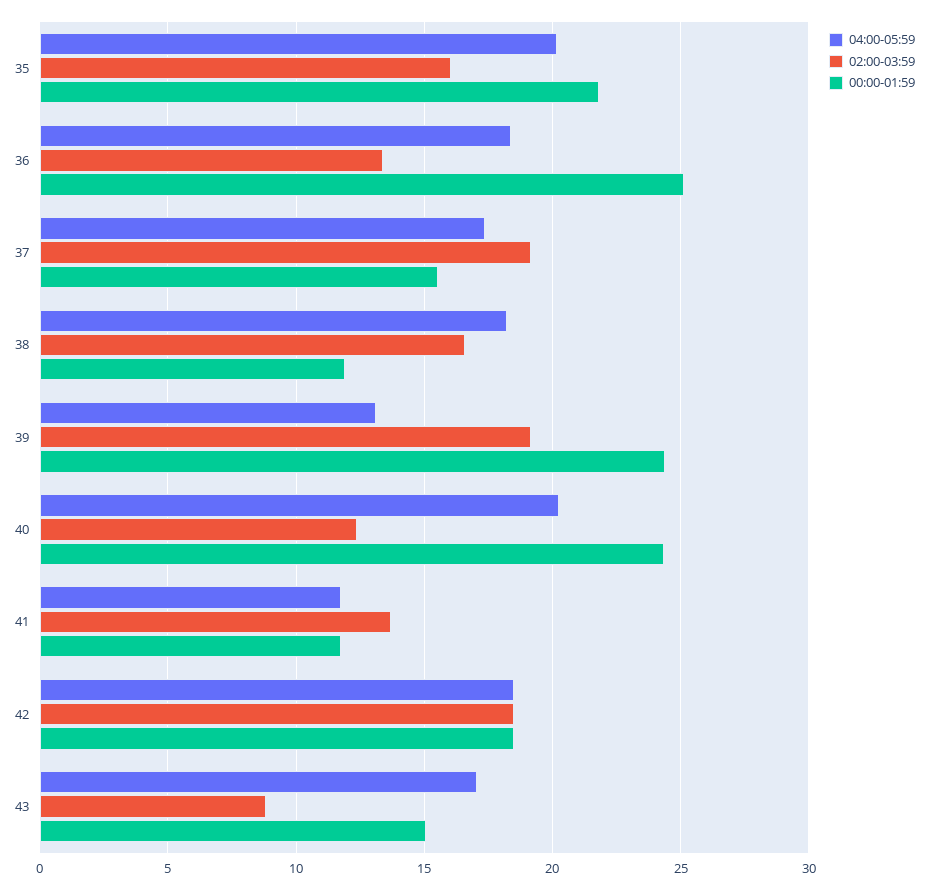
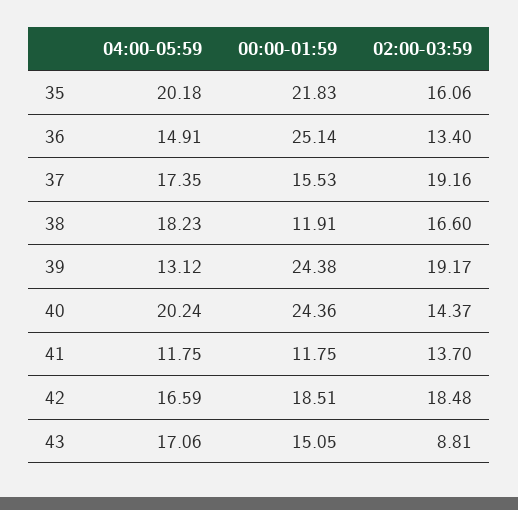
04:00-05:59, 36: 18.5 -> 14.91
02:00-03:59, 40: 12.5 -> 14.37
04:00-05:59, 42: 18.5 -> 16.59

